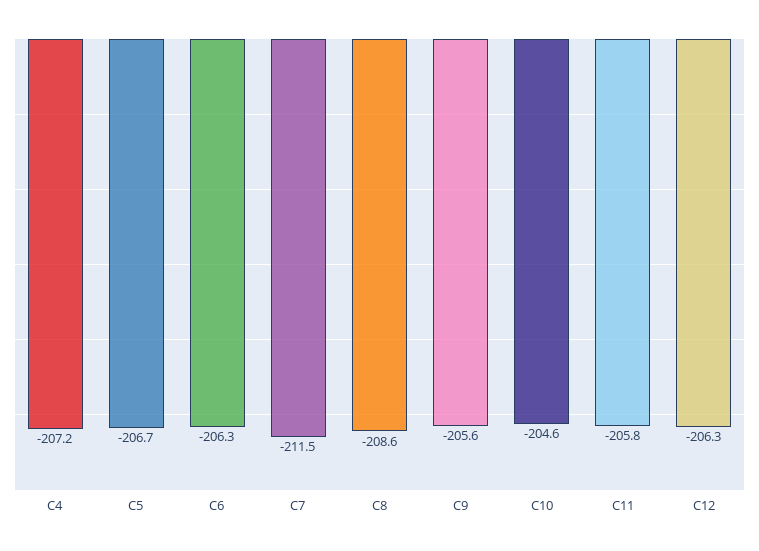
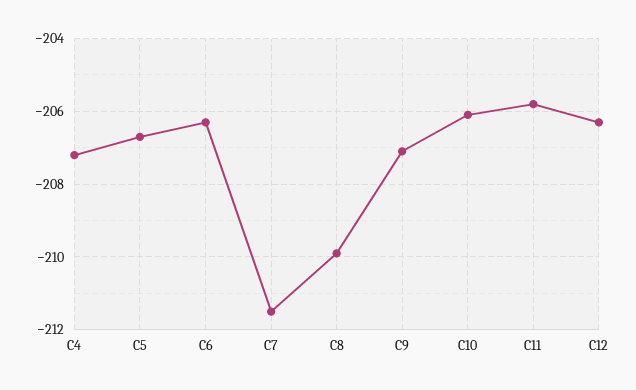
C8: -208.6 -> -210
C9: -205.6 -> -207
C10: -204.6 -> -206

